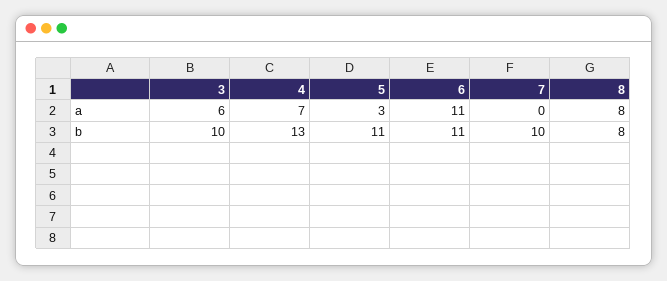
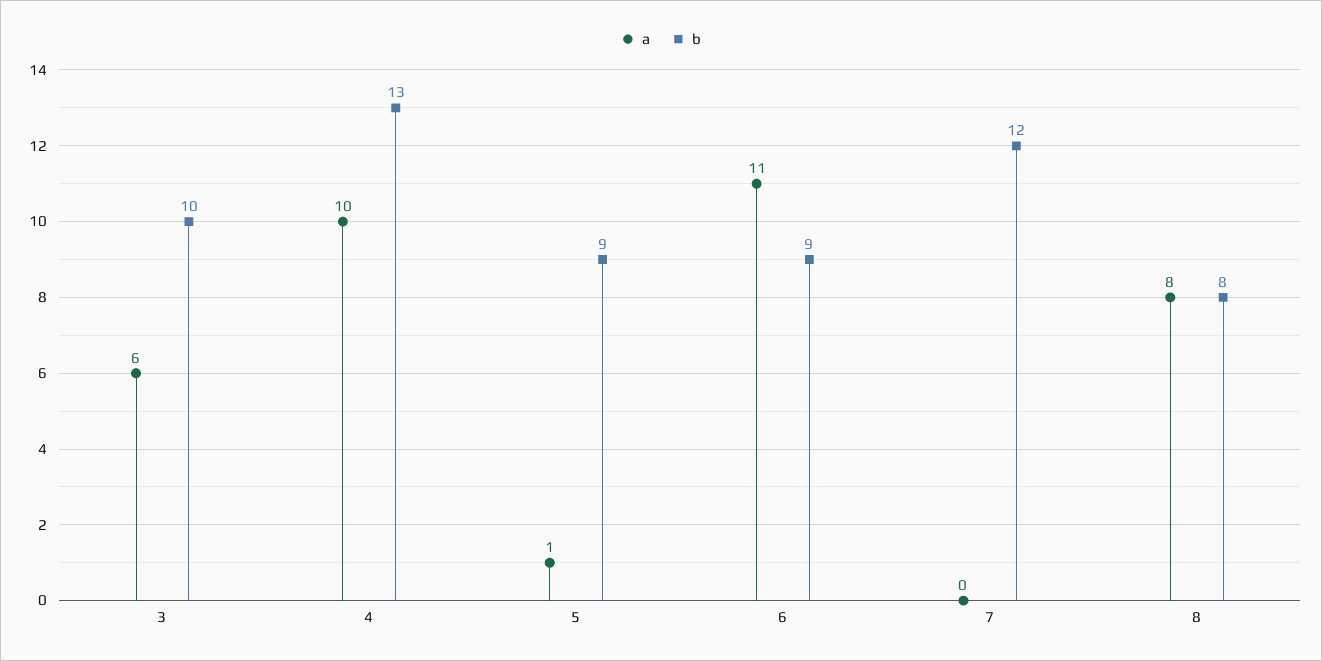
a, 4: 7 -> 10
a, 5: 3 -> 1
b, 5: 11 -> 9
b, 6: 11 -> 9
b, 7: 10 -> 12

